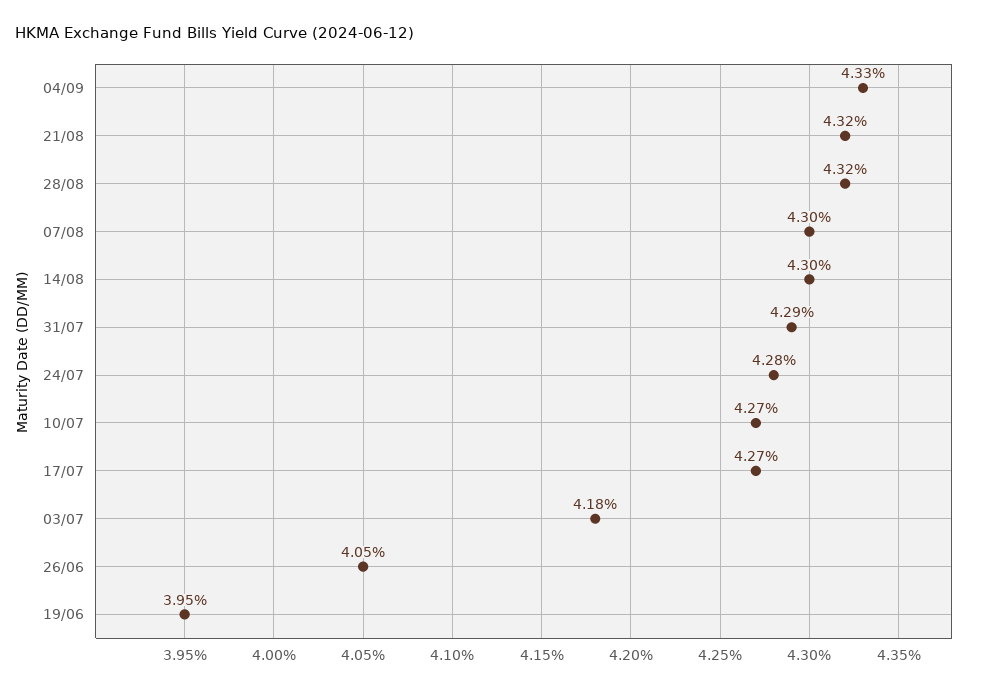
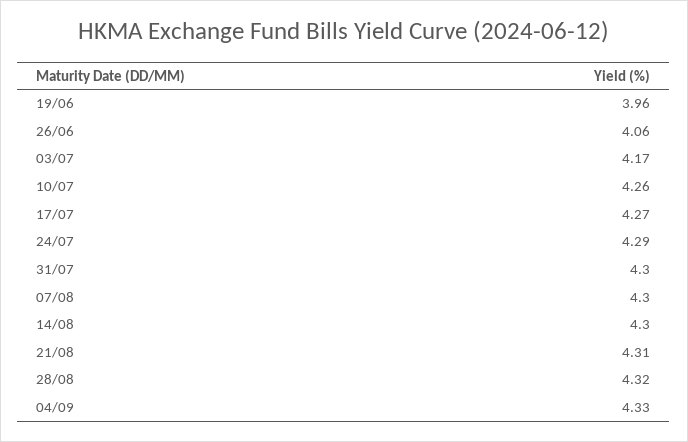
21/08: 4.32 -> 4.31
31/07: 4.29 -> 4.3
24/07: 4.28 -> 4.29
10/07: 4.27 -> 4.26
03/07: 4.18 -> 4.17
26/06: 4.05 -> 4.06
19/06: 3.95 -> 3.96

